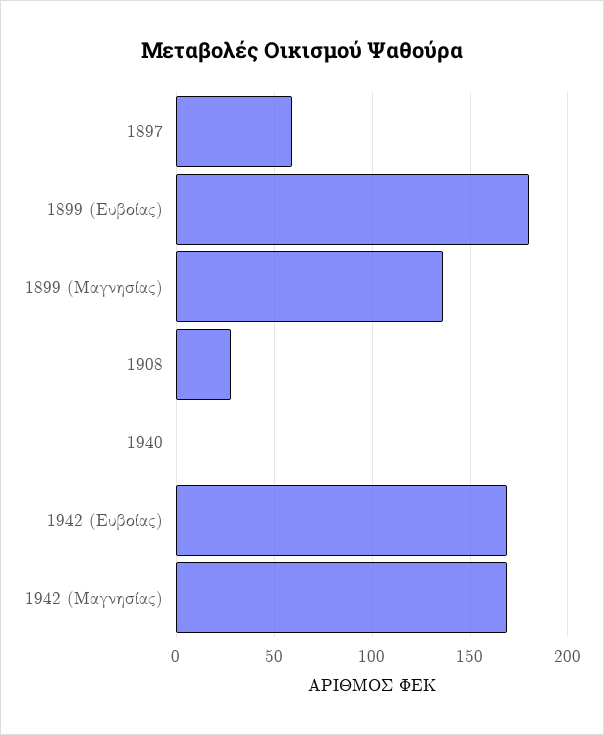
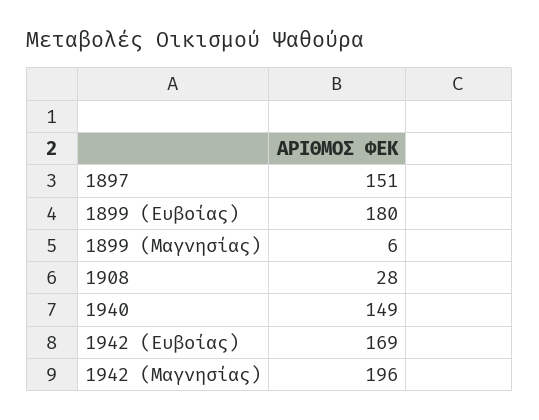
1897: 60 -> 151
1899 (Μαγνησίας): 135 -> 6
1940: 0 -> 149
1942 (Μαγνησίας): 170 -> 196

